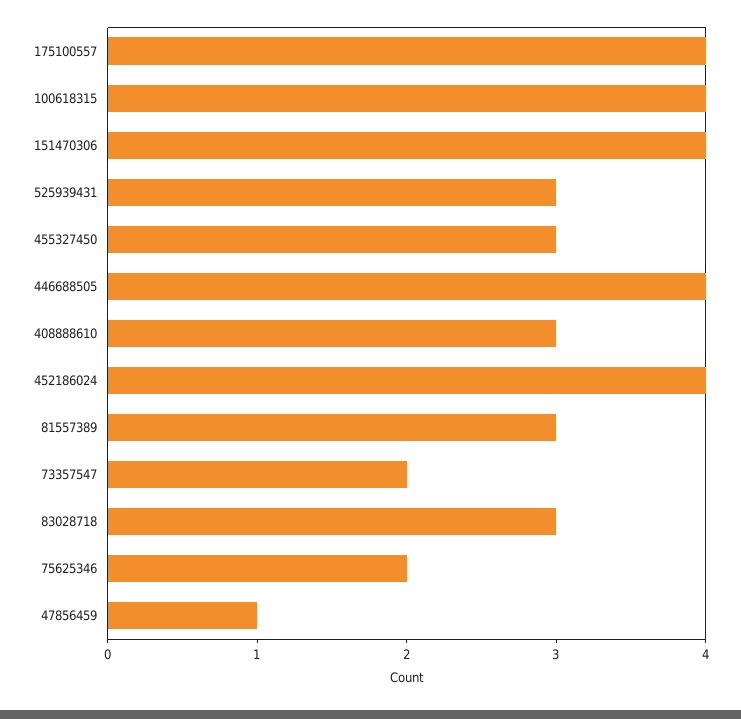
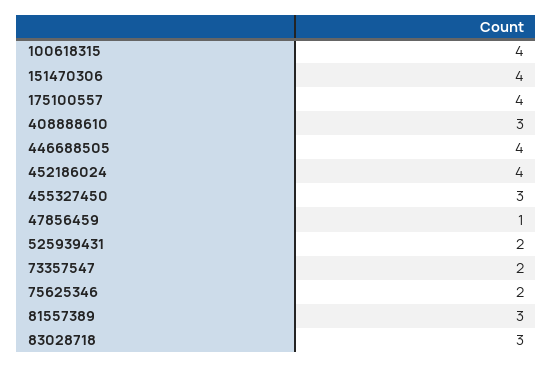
525939431: 3 -> 2

